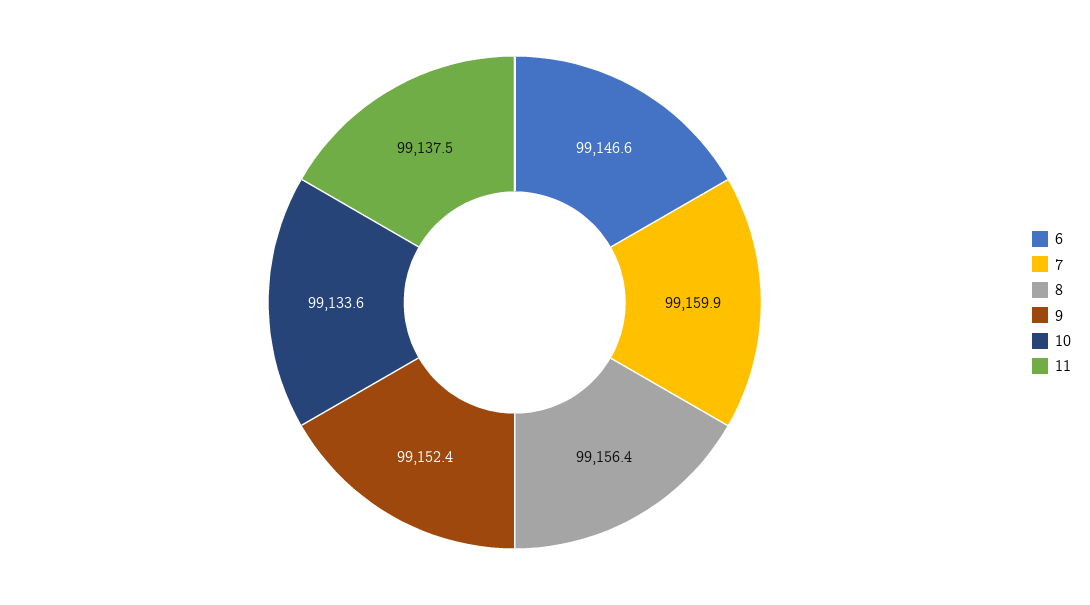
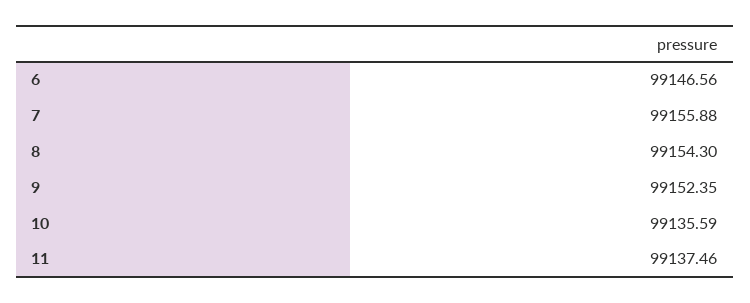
7: 99159.9 -> 99155.88
8: 99156.4 -> 99154.3
10: 99133.6 -> 99135.59

